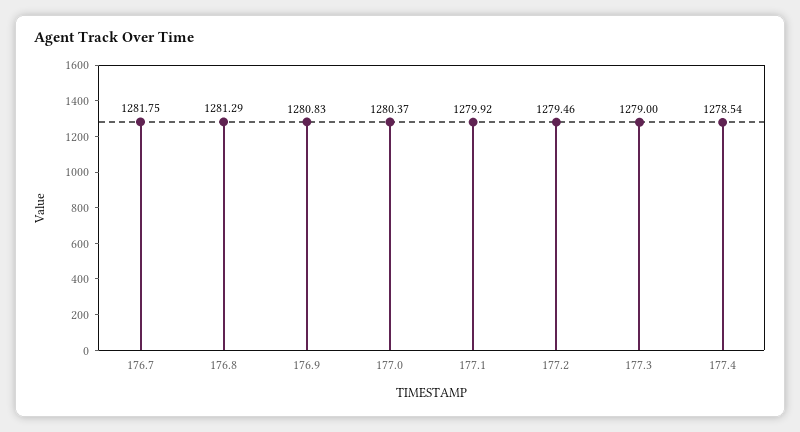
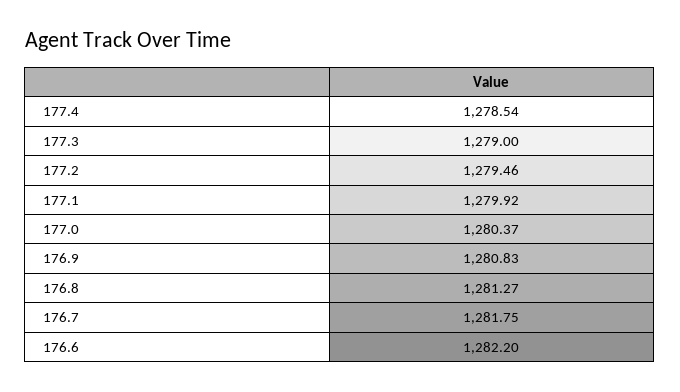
176.8: 1281.29 -> 1281.27
176.6: none -> 1282.2

